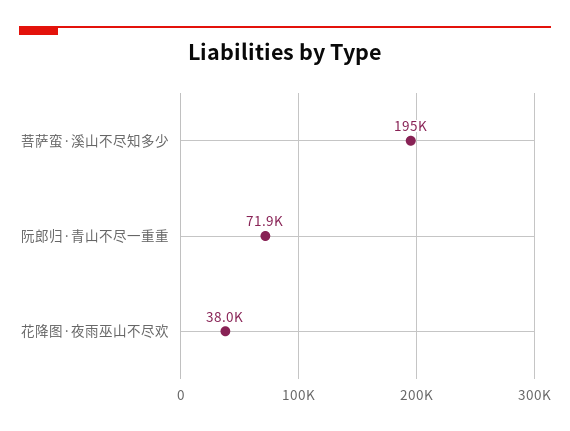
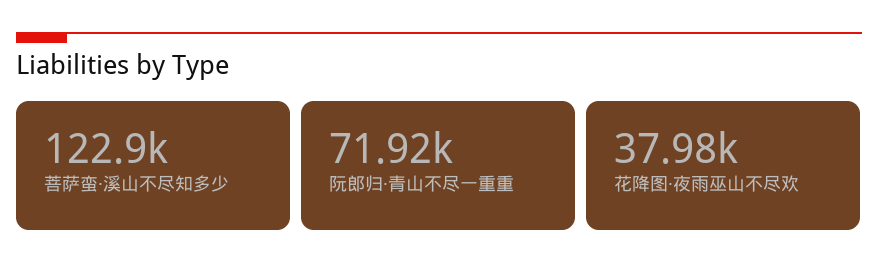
菩萨蛮·溪山不尽知多少: 195000 -> 122900

